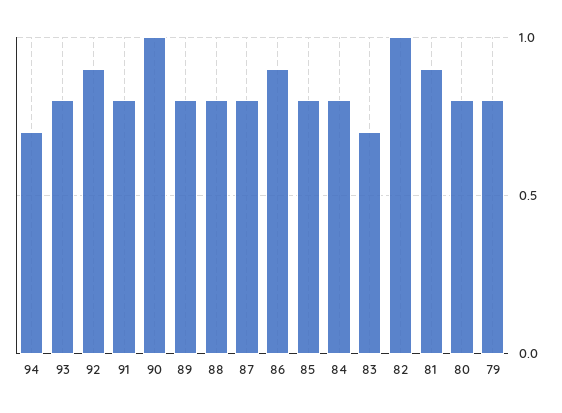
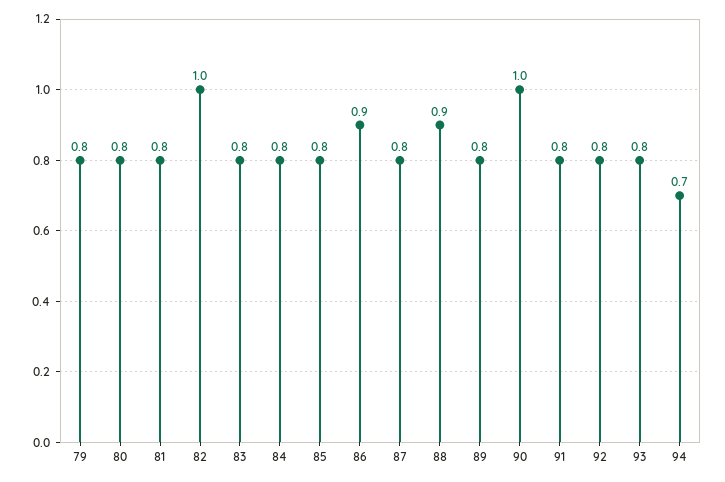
92: 0.9 -> 0.8
88: 0.8 -> 0.9
83: 0.7 -> 0.8
81: 0.9 -> 0.8

